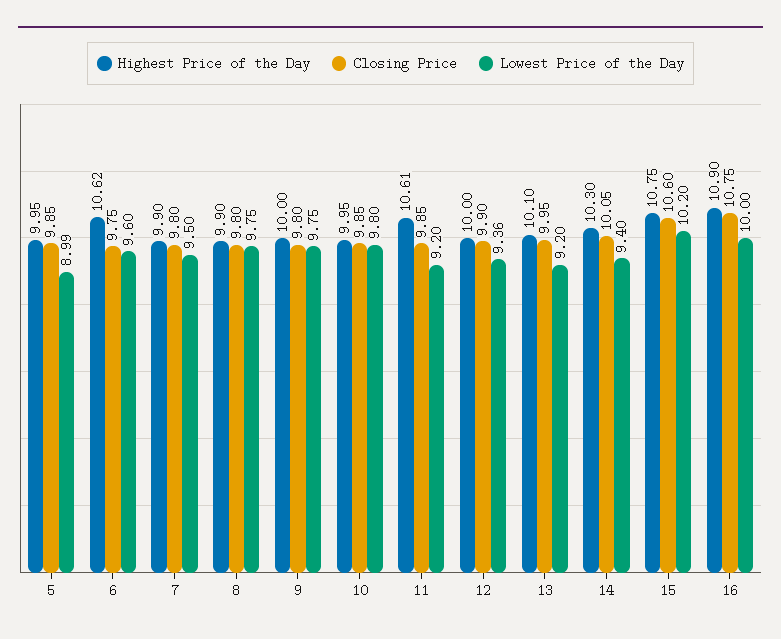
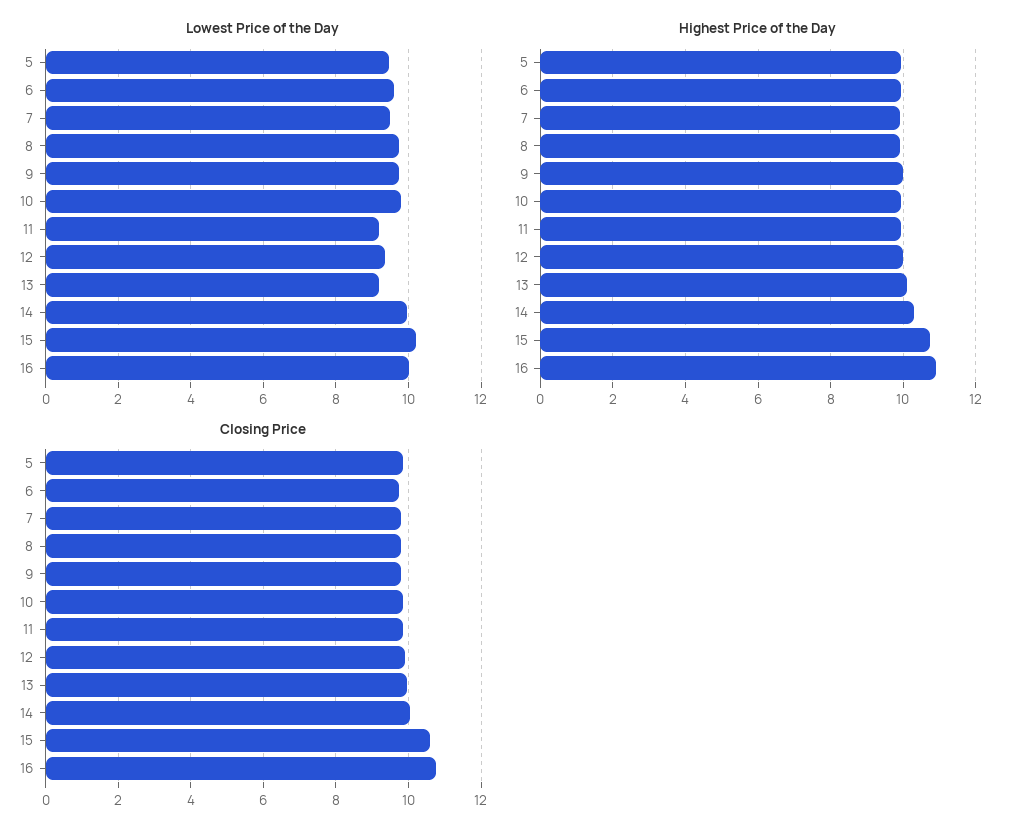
Lowest Price of the Day, 5: 8.99 -> 9.4
Highest Price of the Day, 6: 10.62 -> 10
Highest Price of the Day, 11: 10.61 -> 10
Lowest Price of the Day, 14: 9.4 -> 10

